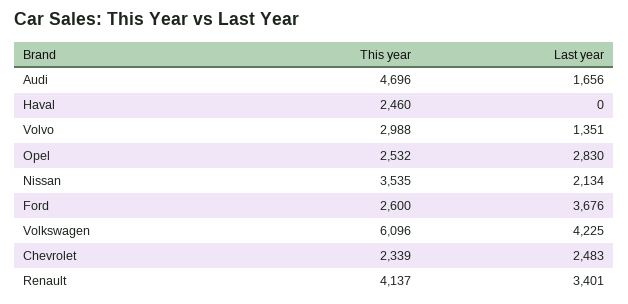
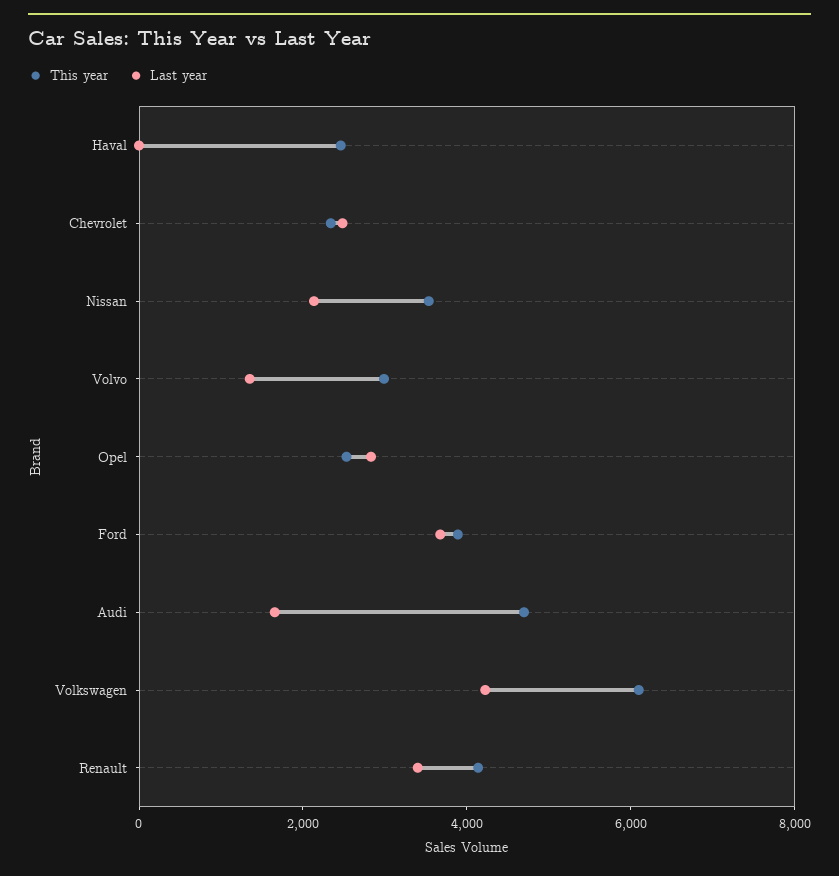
This year, Ford: 2600 -> 4000

